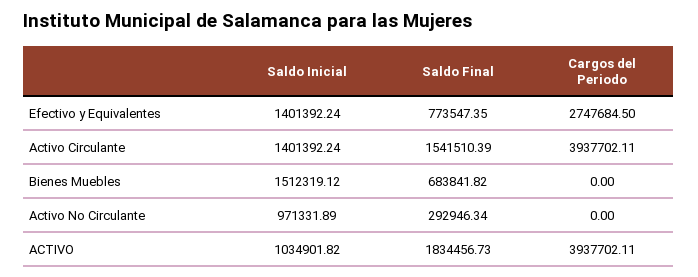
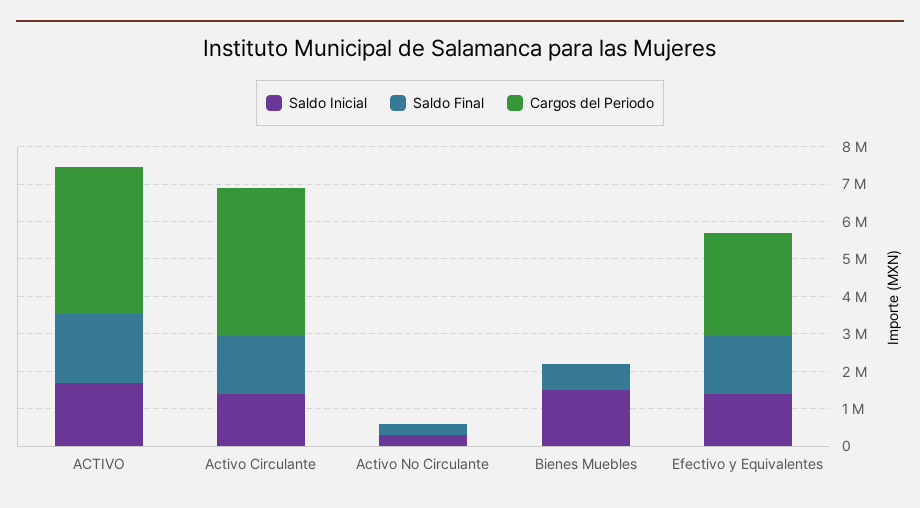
Saldo Final, Efectivo y Equivalentes: 773547.35 -> 1500000
Saldo Inicial, Activo No Circulante: 971331.89 -> 250000
Saldo Inicial, ACTIVO: 1034901.82 -> 1750000

